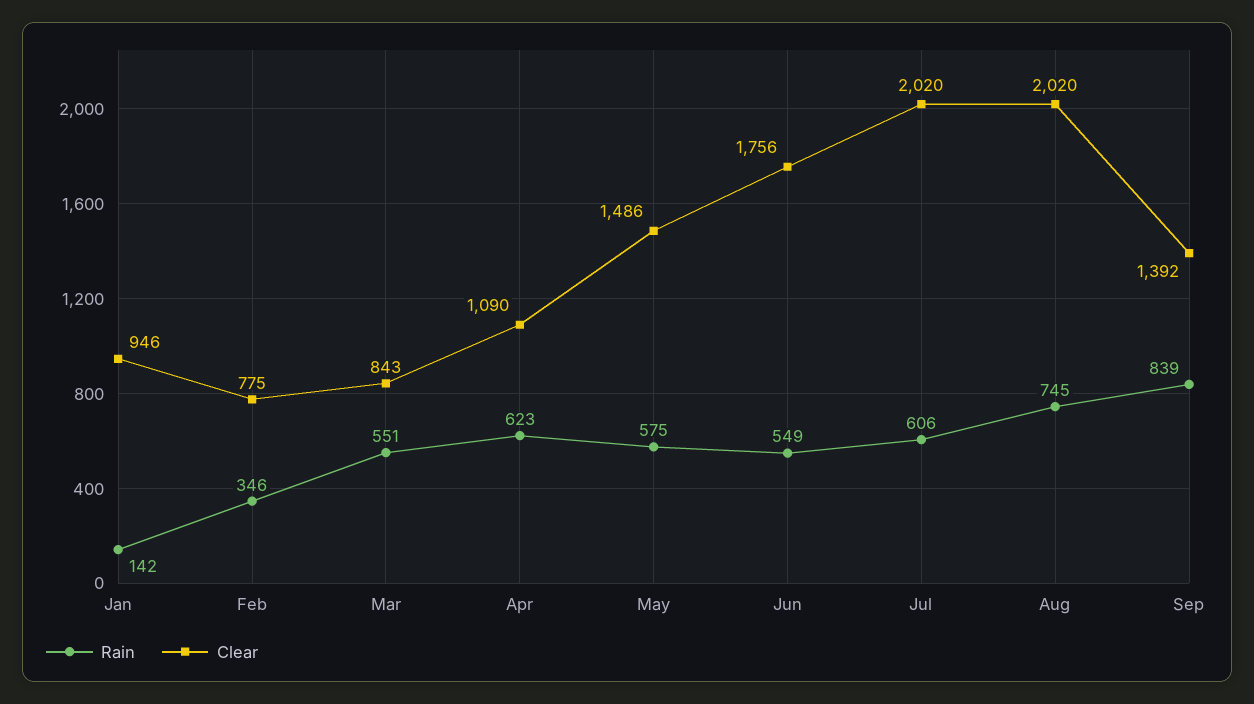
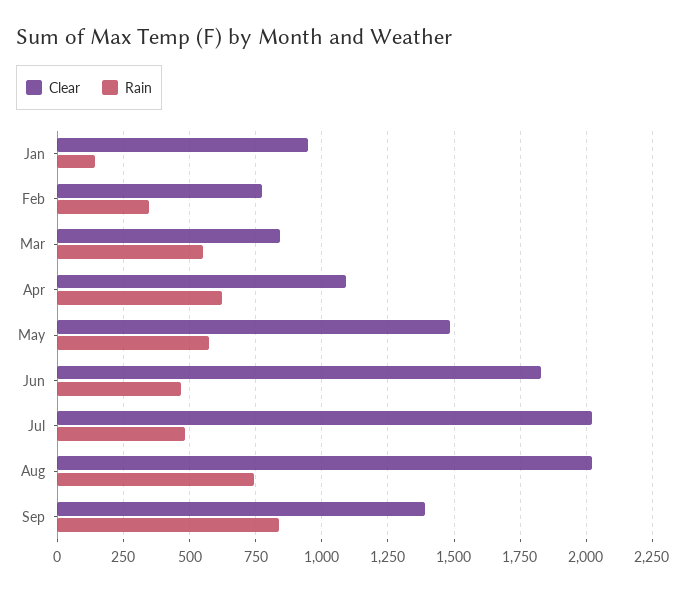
Rain, Jun: 549 -> 475
Clear, Jun: 1756 -> 1825
Rain, Jul: 606 -> 475

